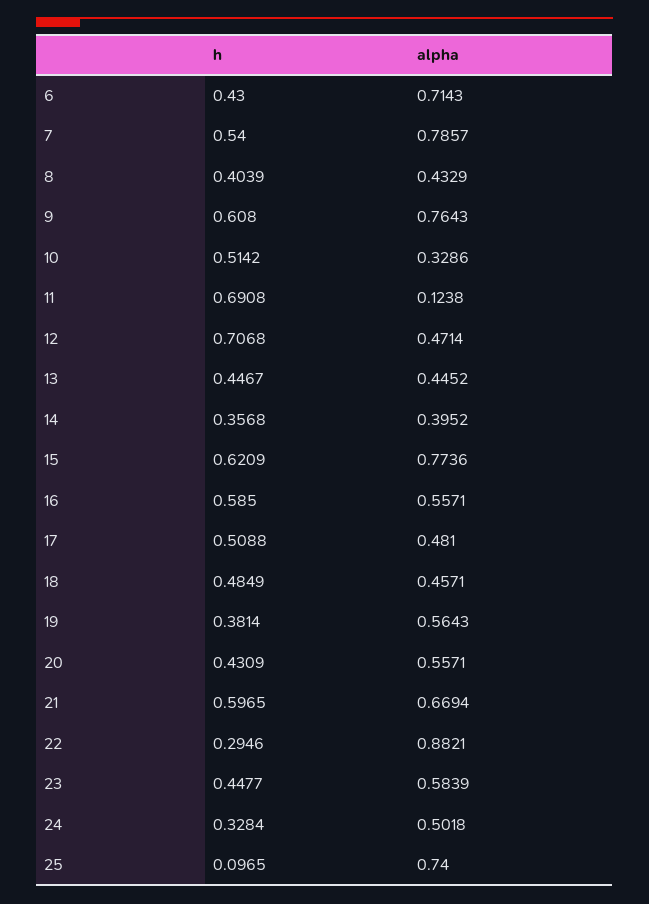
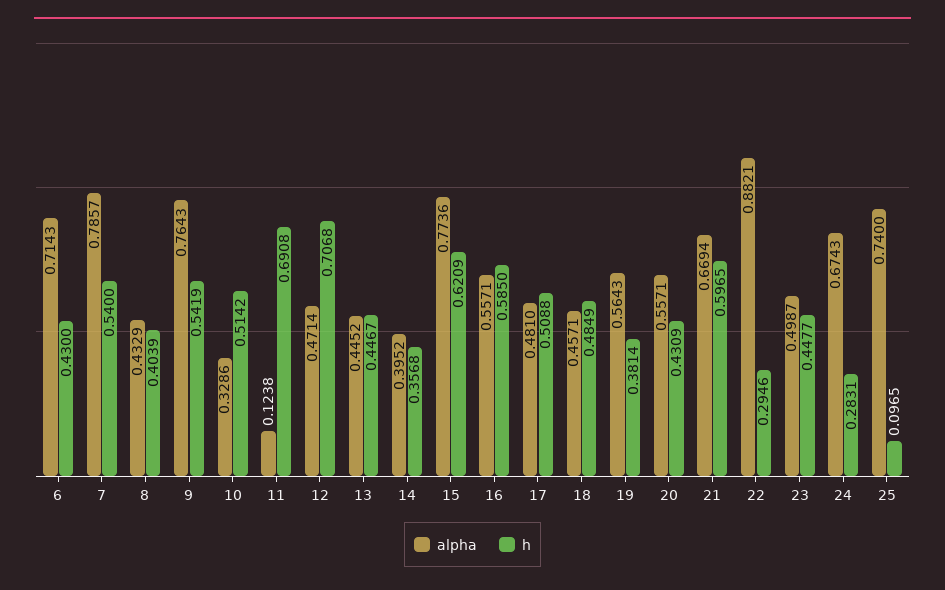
h, 9: 0.608 -> 0.5419
alpha, 23: 0.5839 -> 0.4987
h, 24: 0.3284 -> 0.2831
alpha, 24: 0.5018 -> 0.6743

